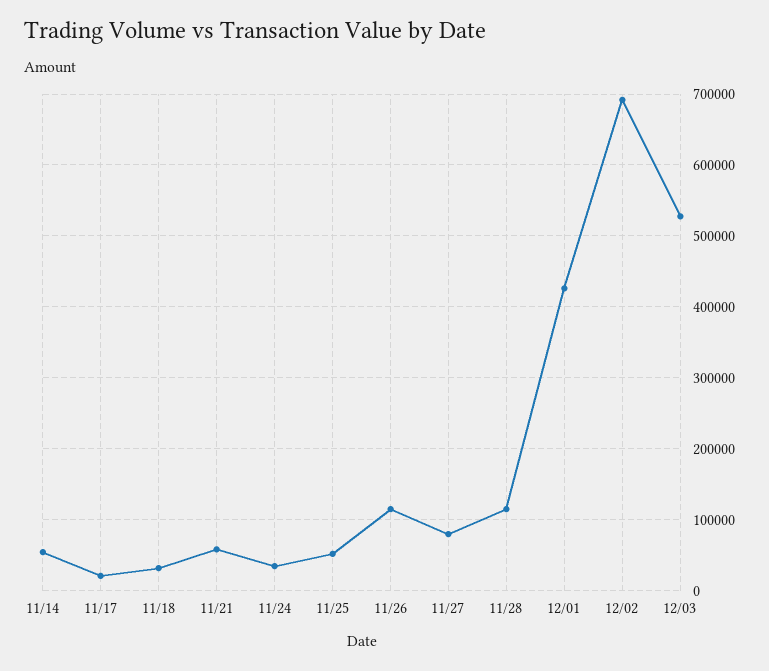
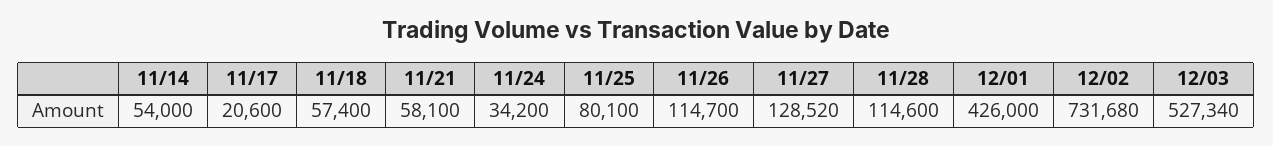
11/18: 30000 -> 57400
11/25: 50000 -> 80100
11/27: 80000 -> 128520
12/02: 690000 -> 731680

